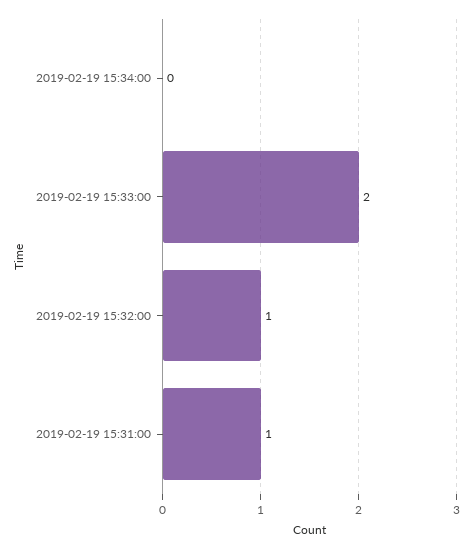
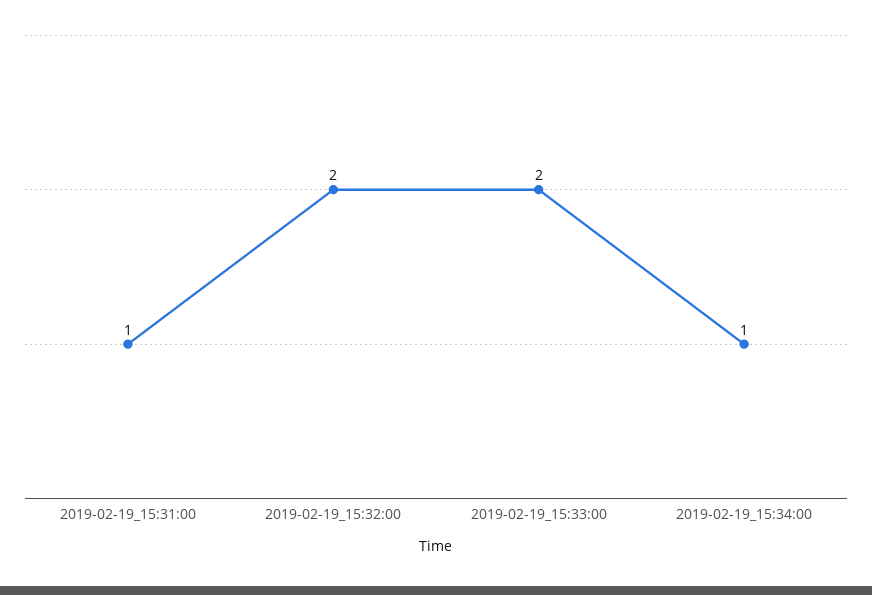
2019-02-19 15:34:00: 0 -> 1
2019-02-19 15:32:00: 1 -> 2

